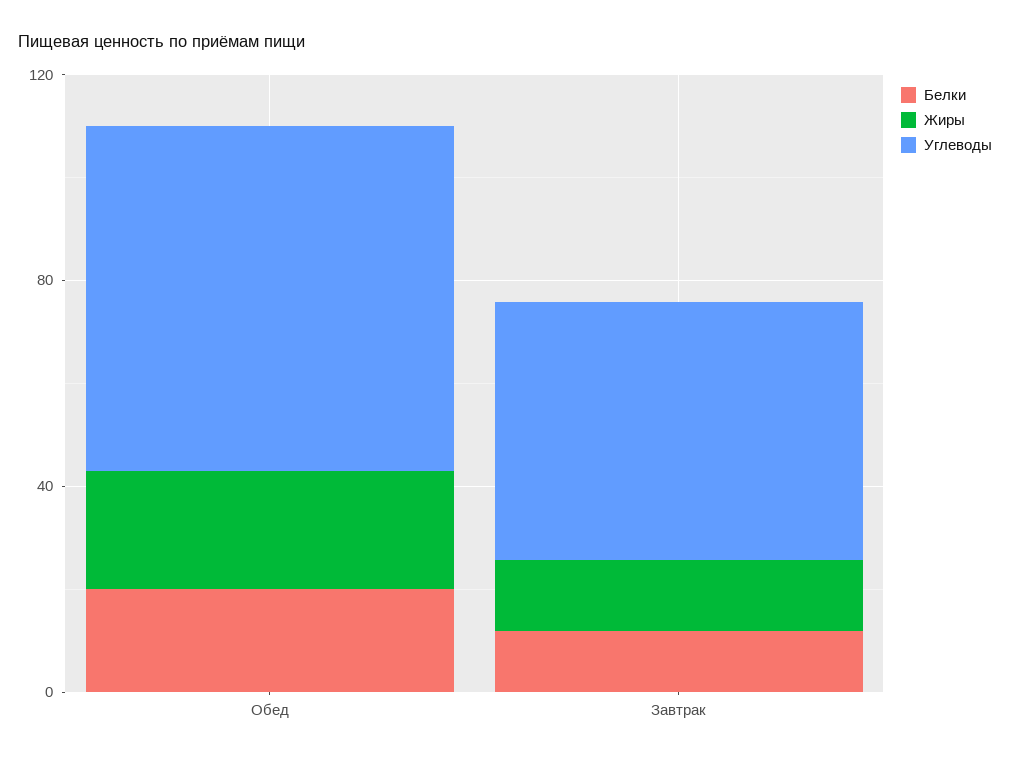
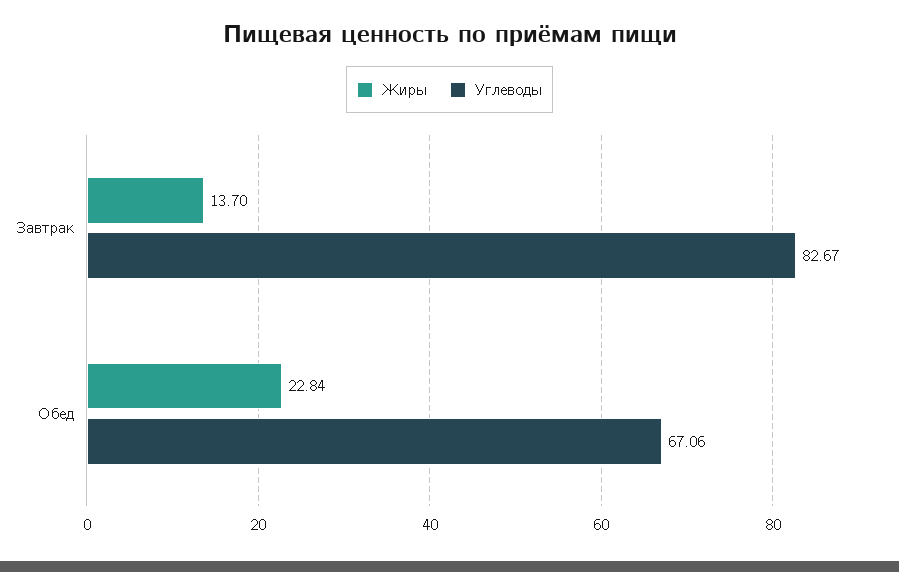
Белки, Обед: 20 -> none
Белки, Завтрак: 10 -> none
Углеводы, Завтрак: 50 -> 82.67

